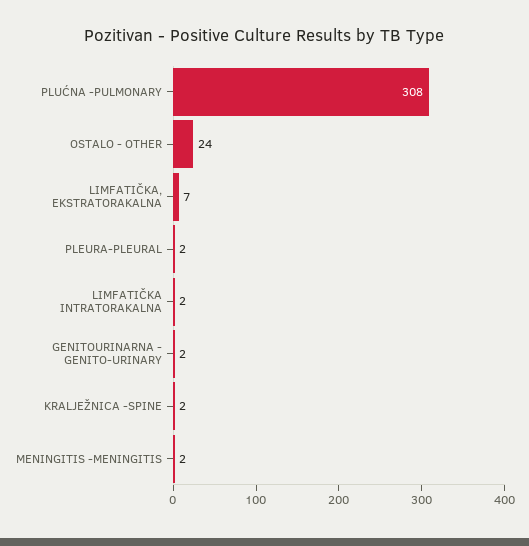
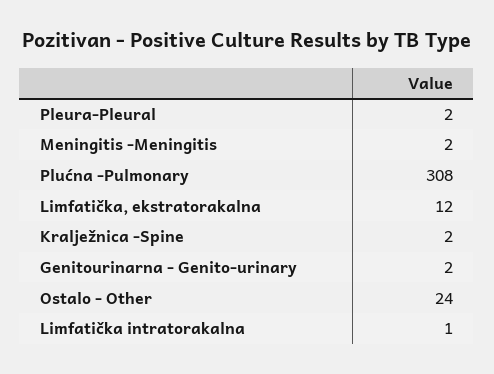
LIMFATIČKA, EKSTRATORAKALNA: 7 -> 12
LIMFATIČKA INTRATORAKALNA: 2 -> 1

